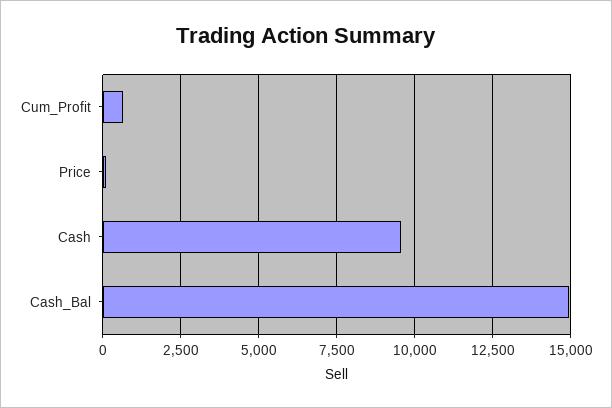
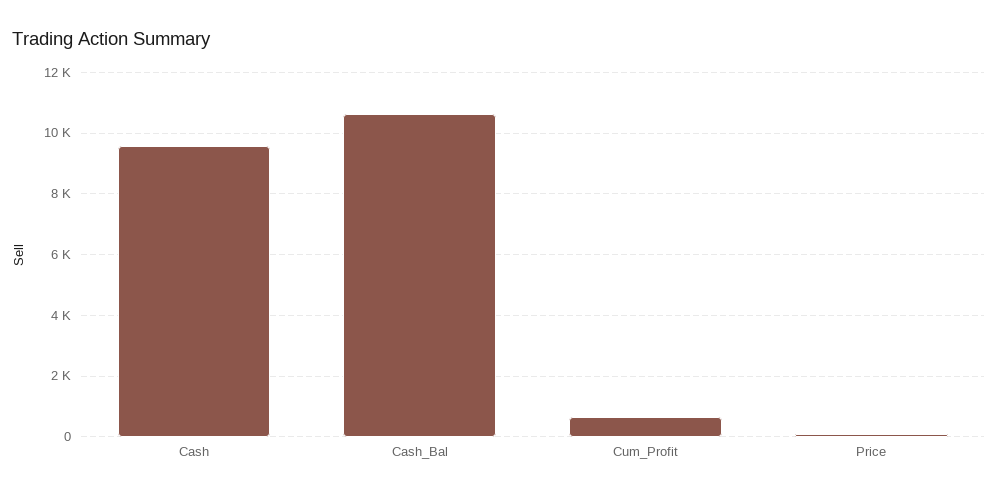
Cash_Bal: 15000 -> 10600

